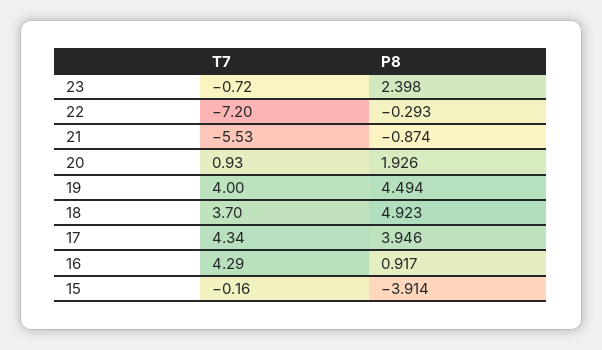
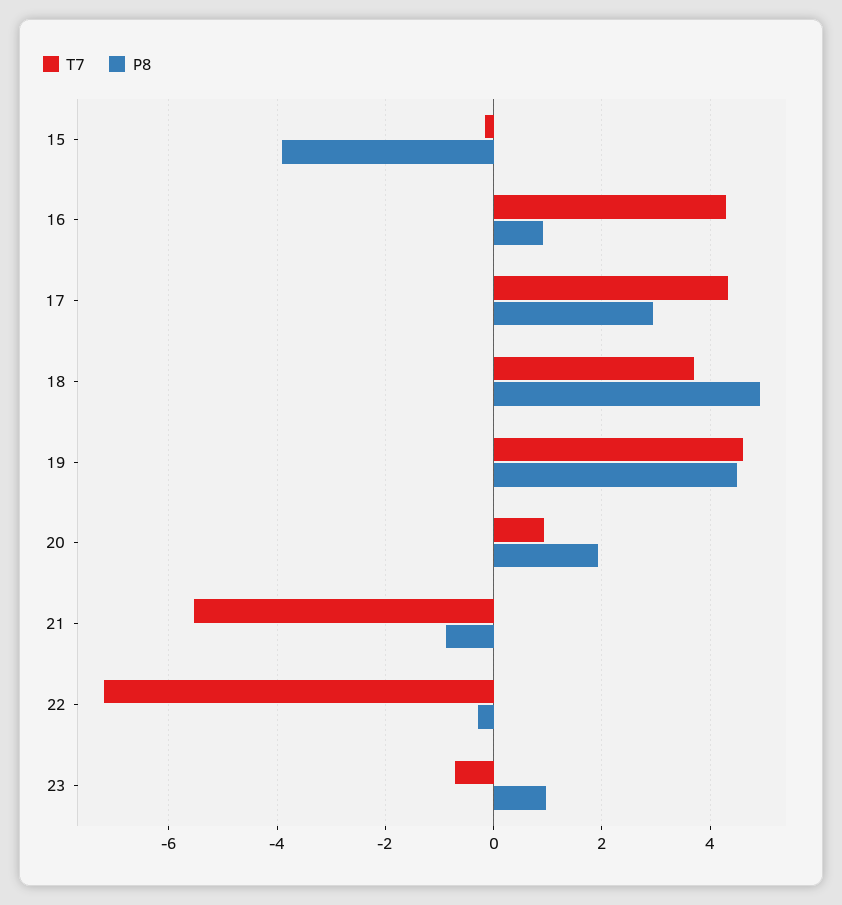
P8, 23: 2.398 -> 1
T7, 19: 4 -> 4.6
P8, 17: 3.946 -> 3

